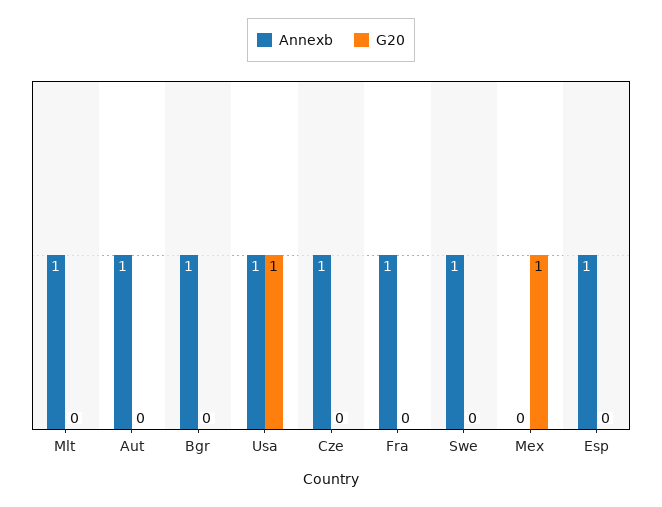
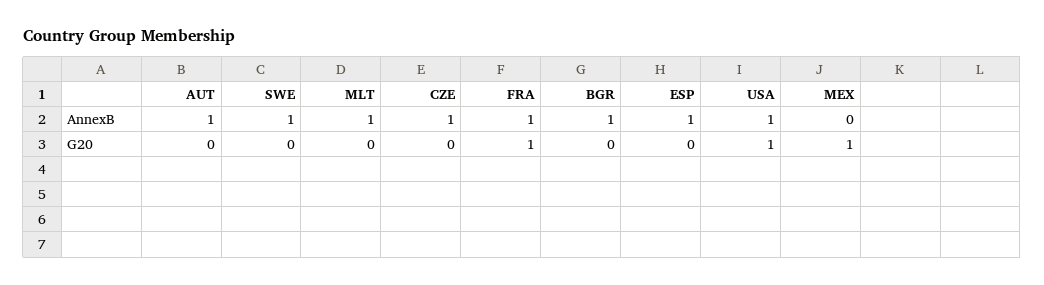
G20, Fra: 0 -> 1

